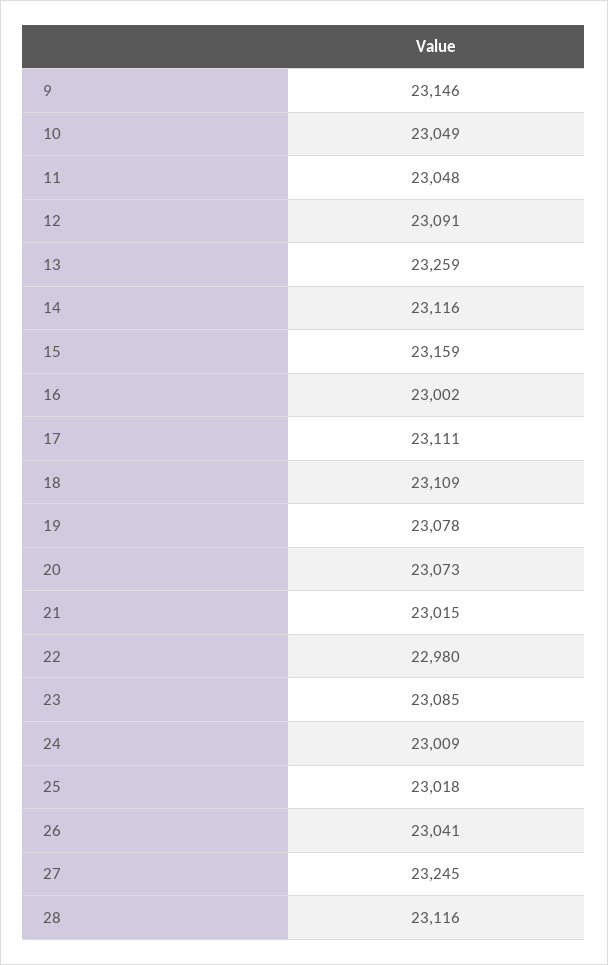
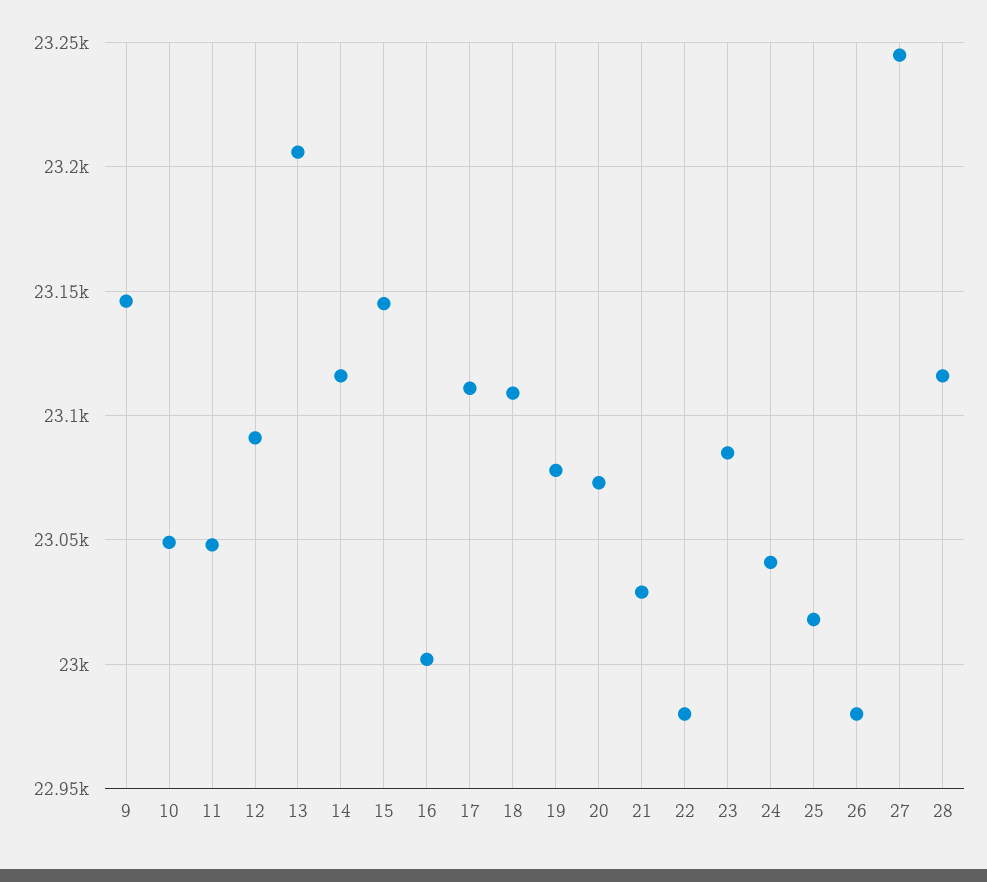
13: 23259 -> 23205
15: 23159 -> 23145
21: 23015 -> 23030
24: 23009 -> 23040
26: 23041 -> 22980

